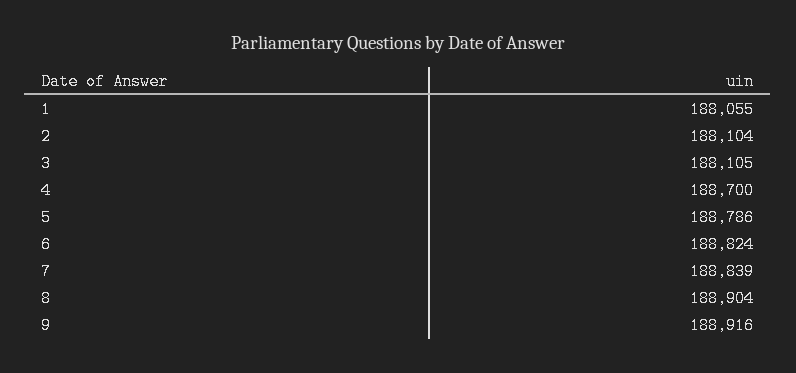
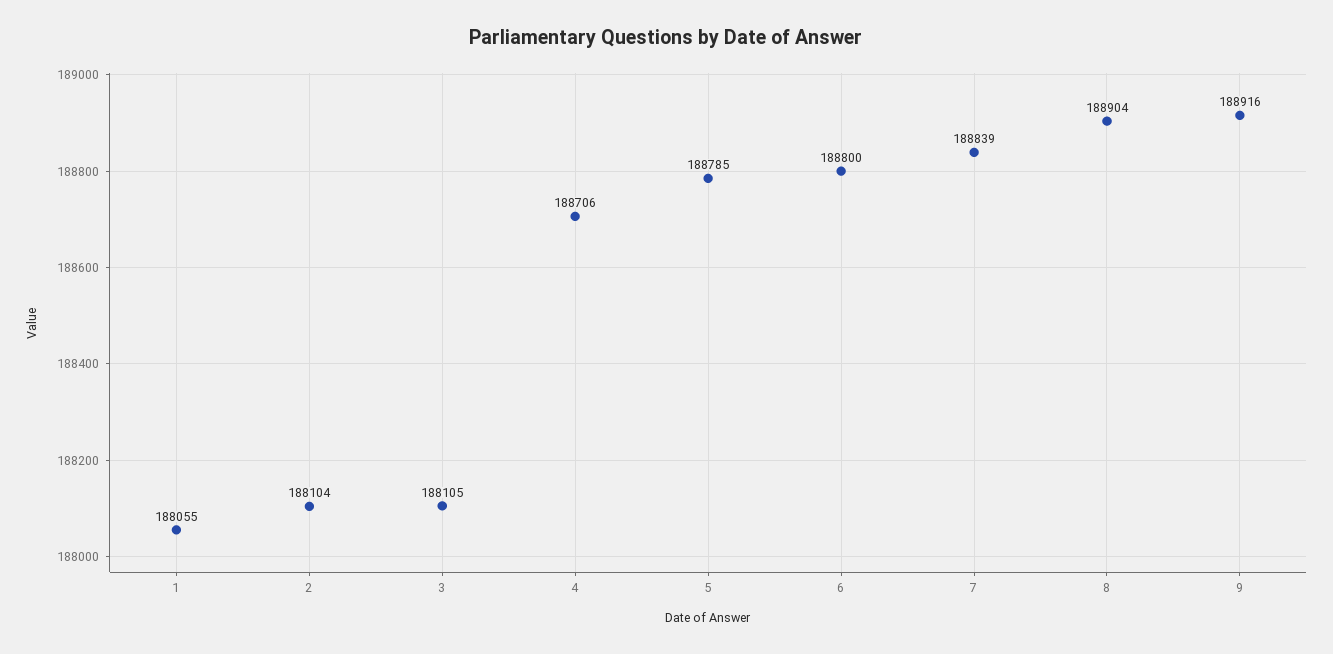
4: 188700 -> 188706
5: 188786 -> 188785
6: 188824 -> 188800

